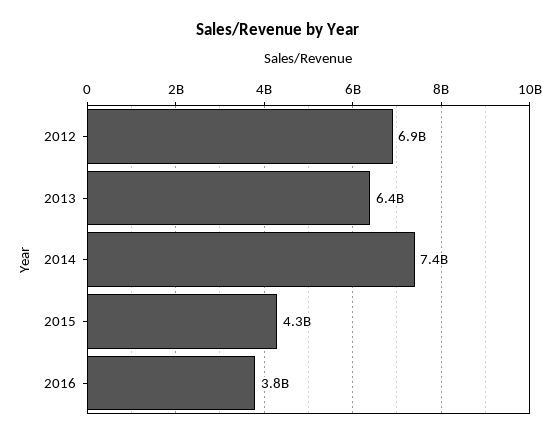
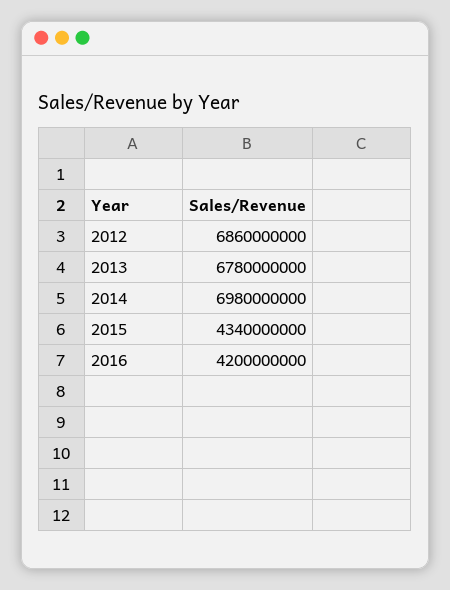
2013: 6400000000 -> 6780000000
2014: 7400000000 -> 6980000000
2016: 3800000000 -> 4200000000

